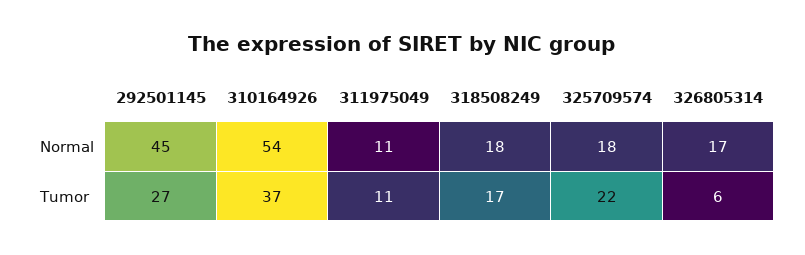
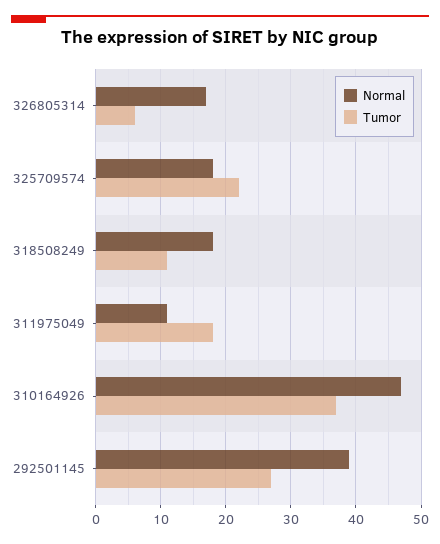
Normal, 292501145: 45 -> 39
Normal, 310164926: 54 -> 47
Tumor, 311975049: 11 -> 18
Tumor, 318508249: 17 -> 11

